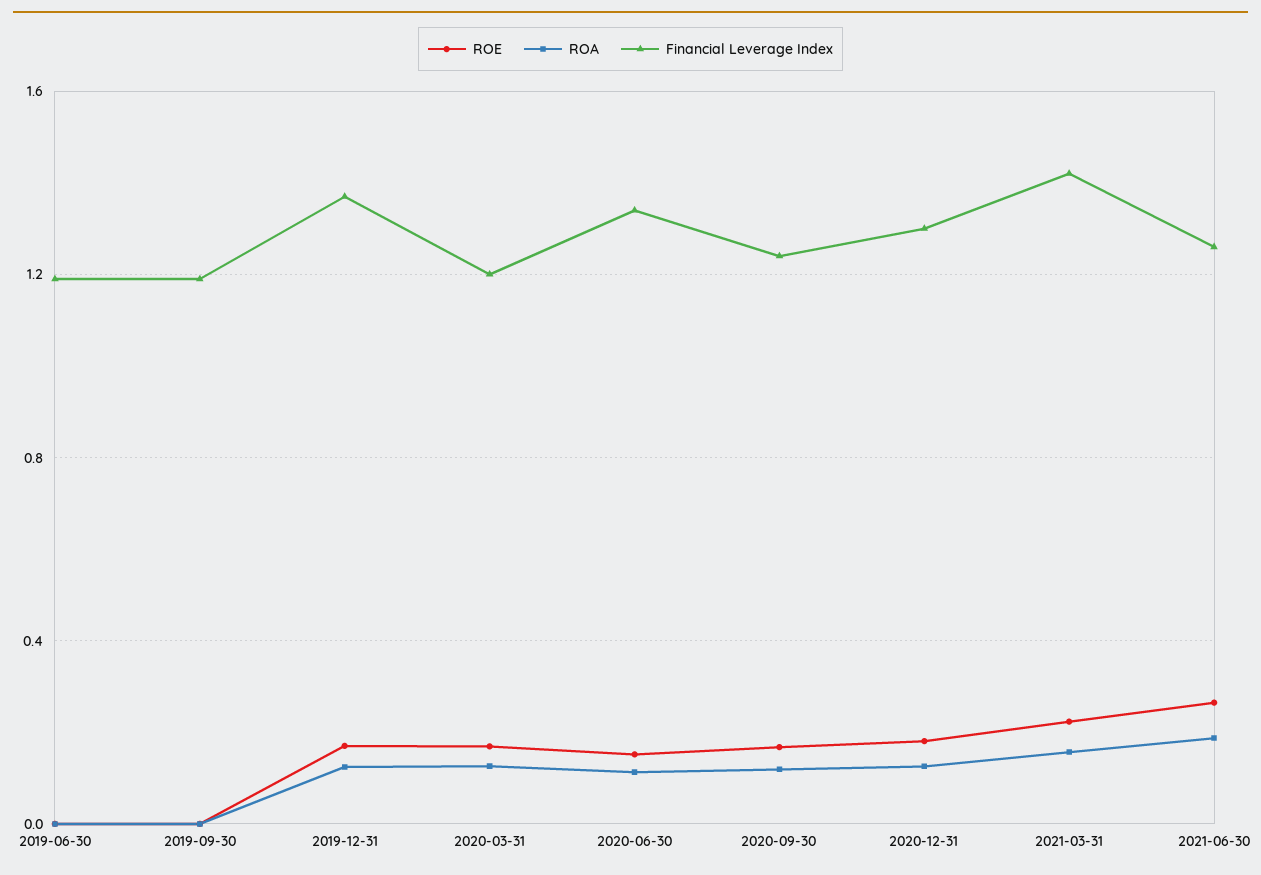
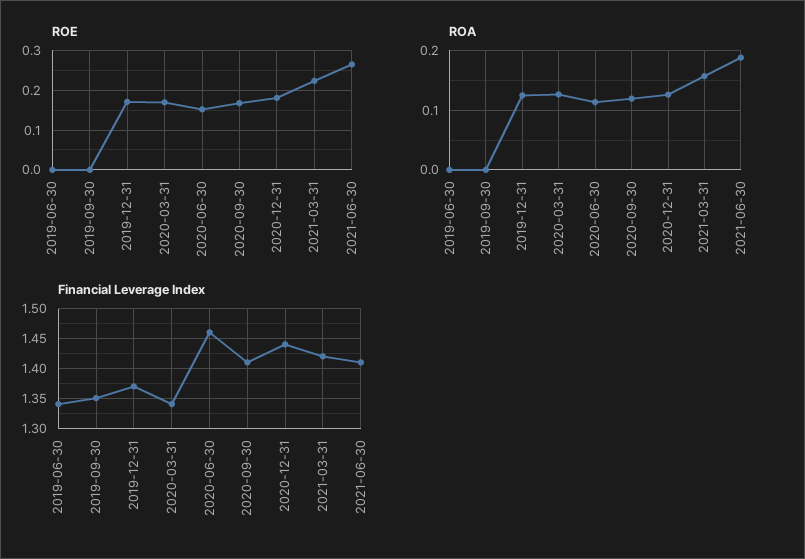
Financial Leverage Index, 2019-06-30: 1.2 -> 1.35
Financial Leverage Index, 2019-09-30: 1.2 -> 1.35
Financial Leverage Index, 2020-03-31: 1.2 -> 1.35
Financial Leverage Index, 2020-06-30: 1.35 -> 1.45
Financial Leverage Index, 2020-09-30: 1.25 -> 1.4
Financial Leverage Index, 2020-12-31: 1.3 -> 1.45
Financial Leverage Index, 2021-06-30: 1.25 -> 1.4

